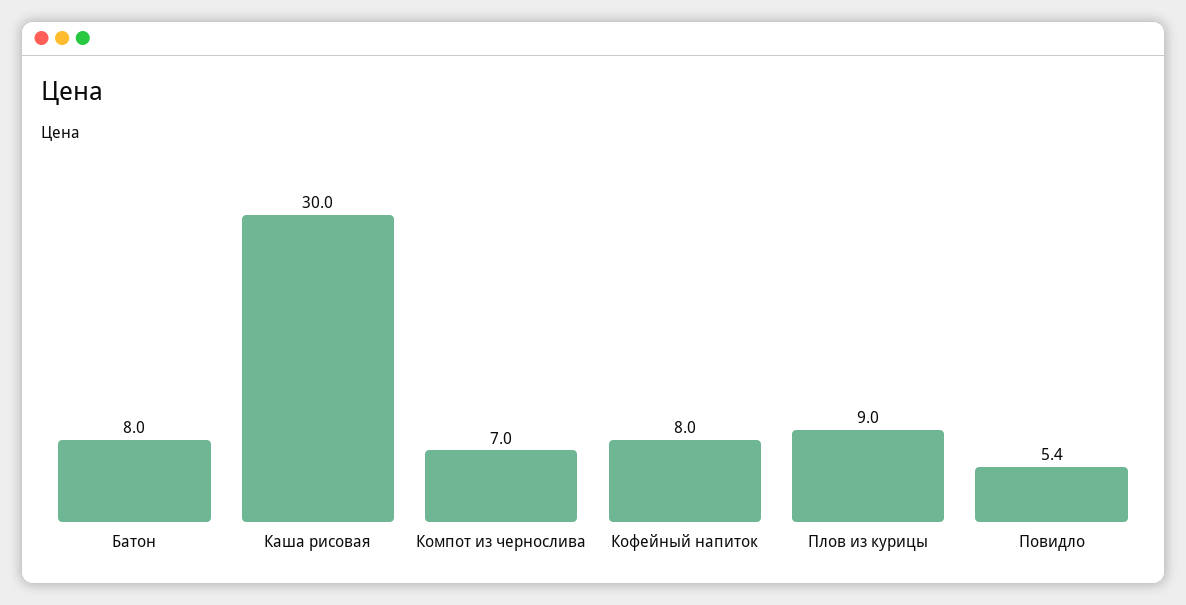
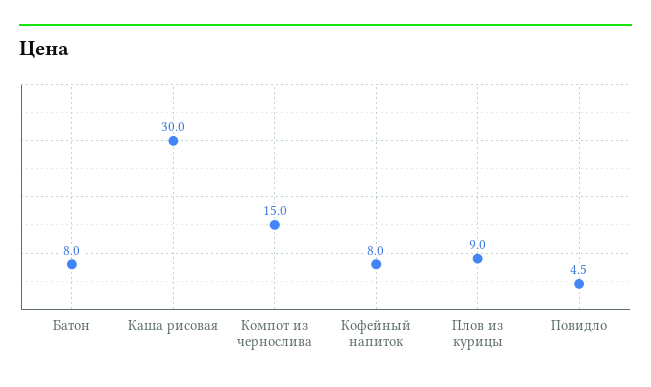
Компот из чернослива: 7 -> 15
Повидло: 5.4 -> 4.5

